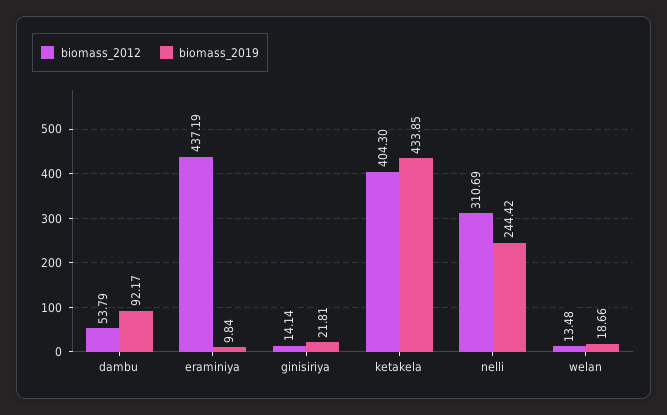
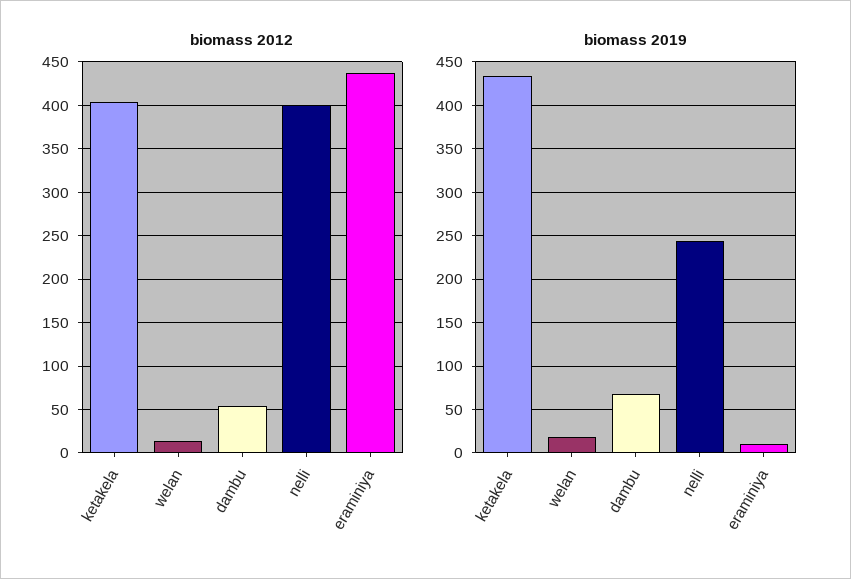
biomass_2019, dambu: 92.17 -> 70
biomass_2012, ginisiriya: 14.14 -> none
biomass_2019, ginisiriya: 21.81 -> none
biomass_2012, nelli: 310.69 -> 400

